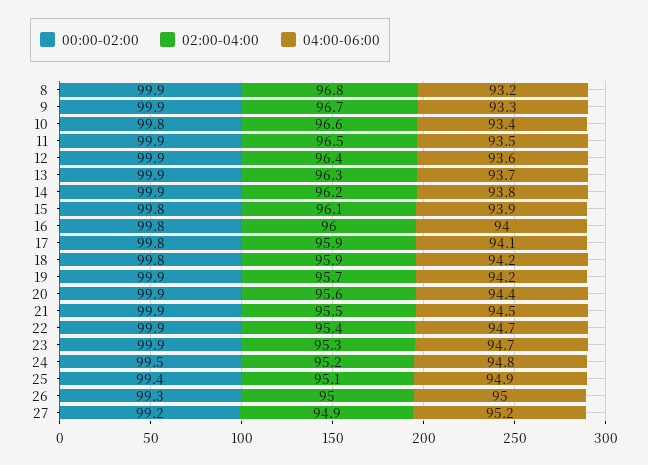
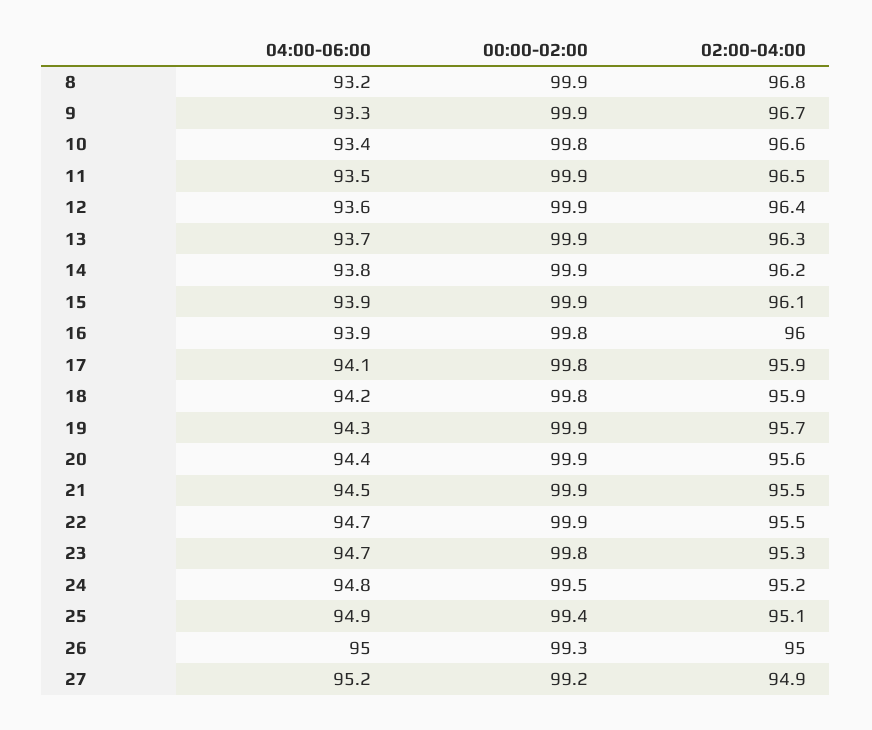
00:00-02:00, 15: 99.8 -> 99.9
04:00-06:00, 16: 94 -> 93.9
04:00-06:00, 19: 94.2 -> 94.3
02:00-04:00, 22: 95.4 -> 95.5
00:00-02:00, 23: 99.9 -> 99.8

